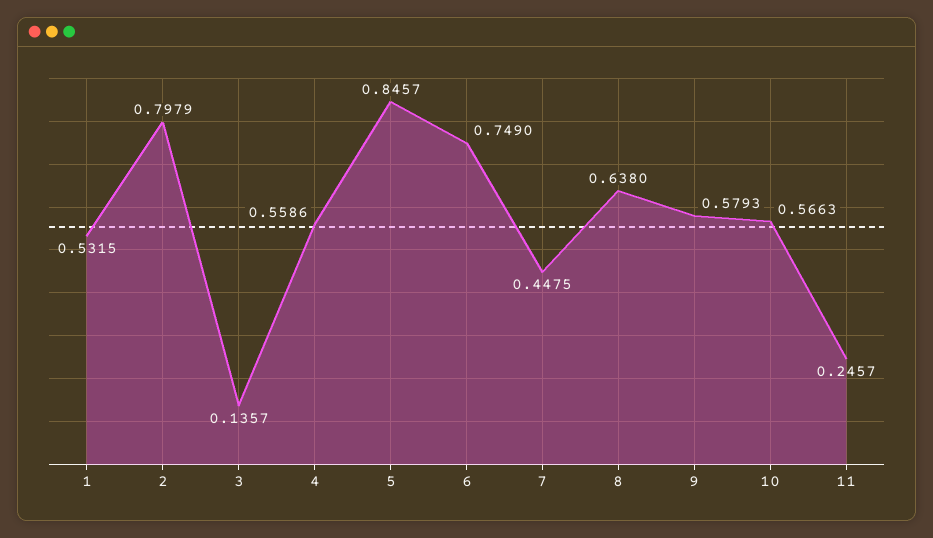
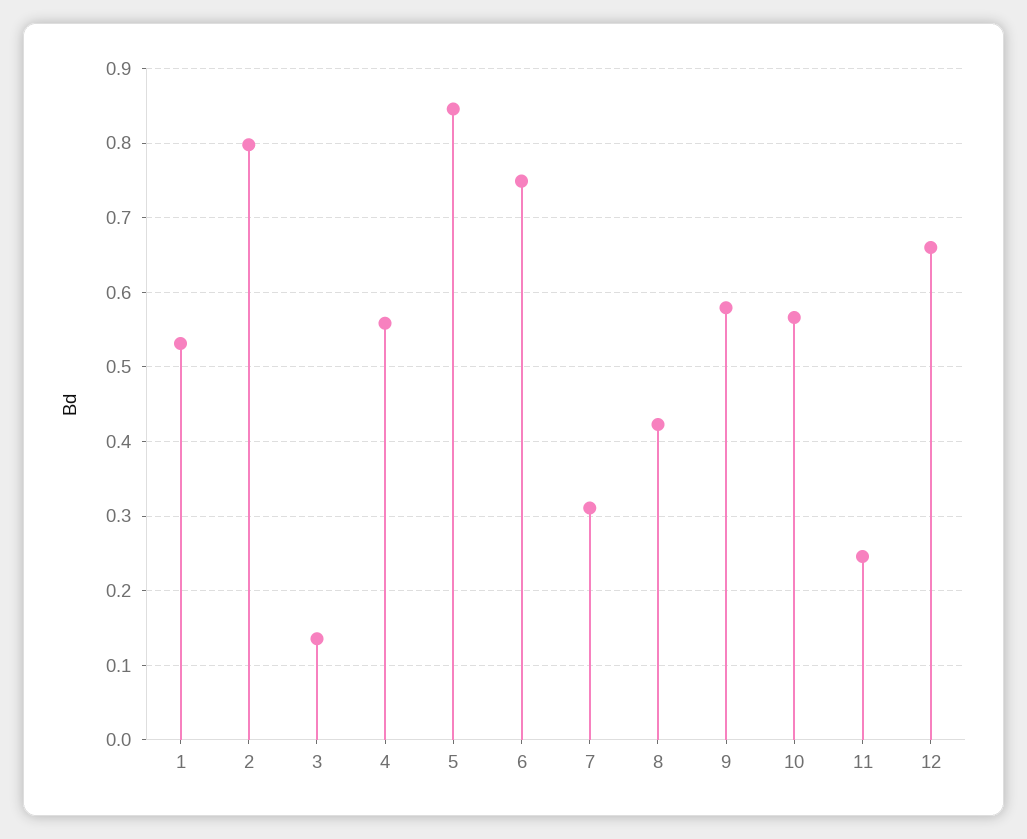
7: 0.4475 -> 0.31
8: 0.638 -> 0.42
12: none -> 0.66

